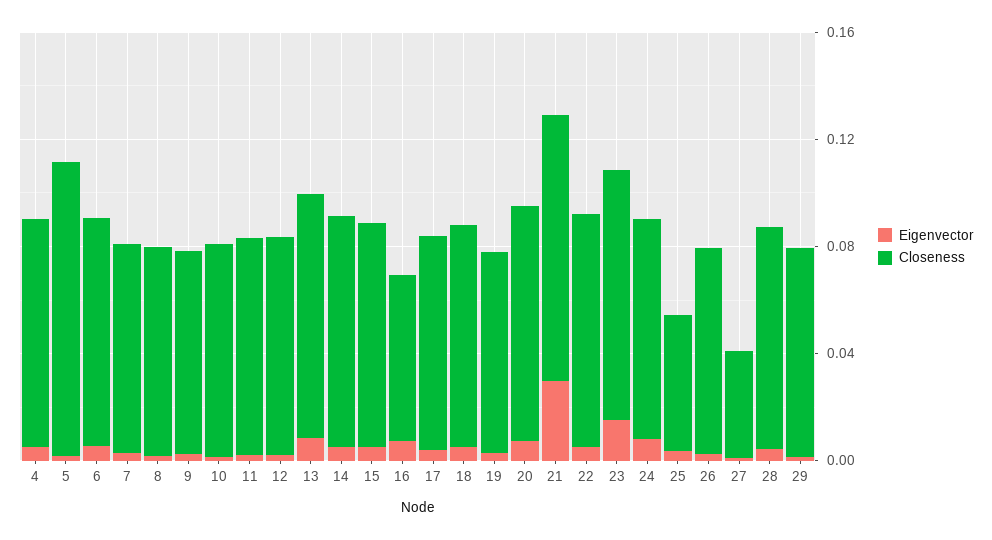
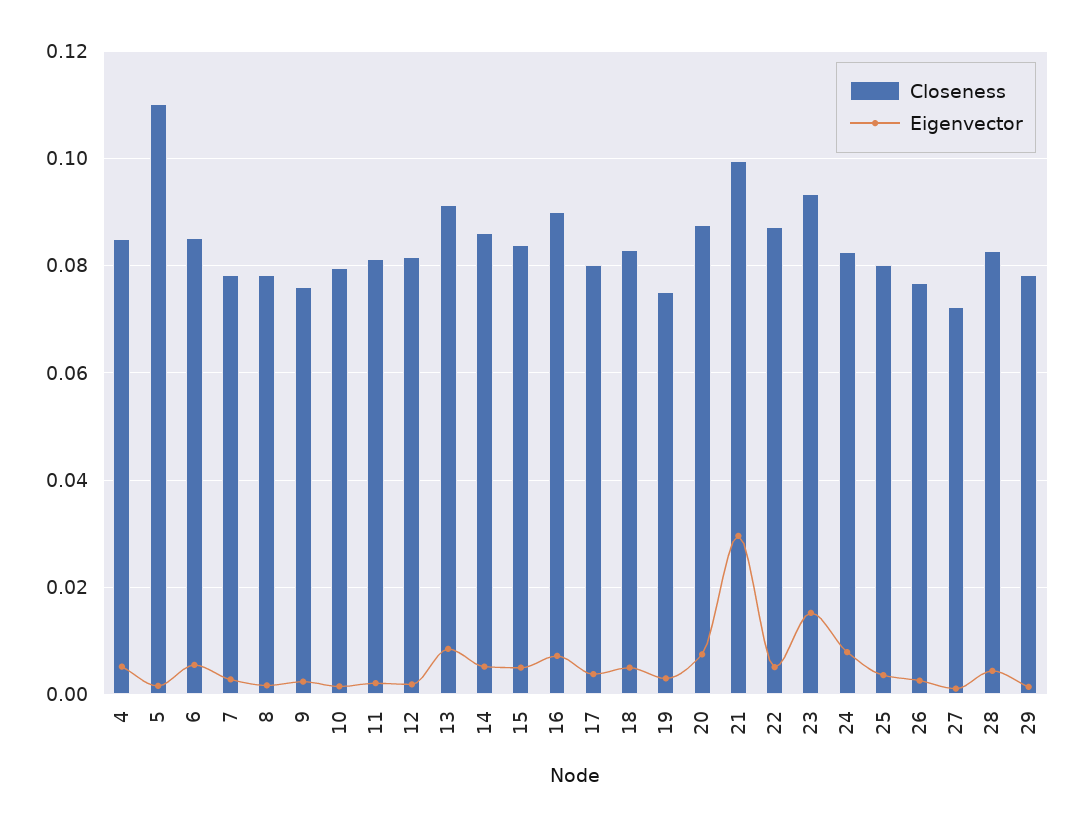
Closeness, 16: 0.06 -> 0.09
Closeness, 25: 0.05 -> 0.08
Closeness, 27: 0.04 -> 0.072

